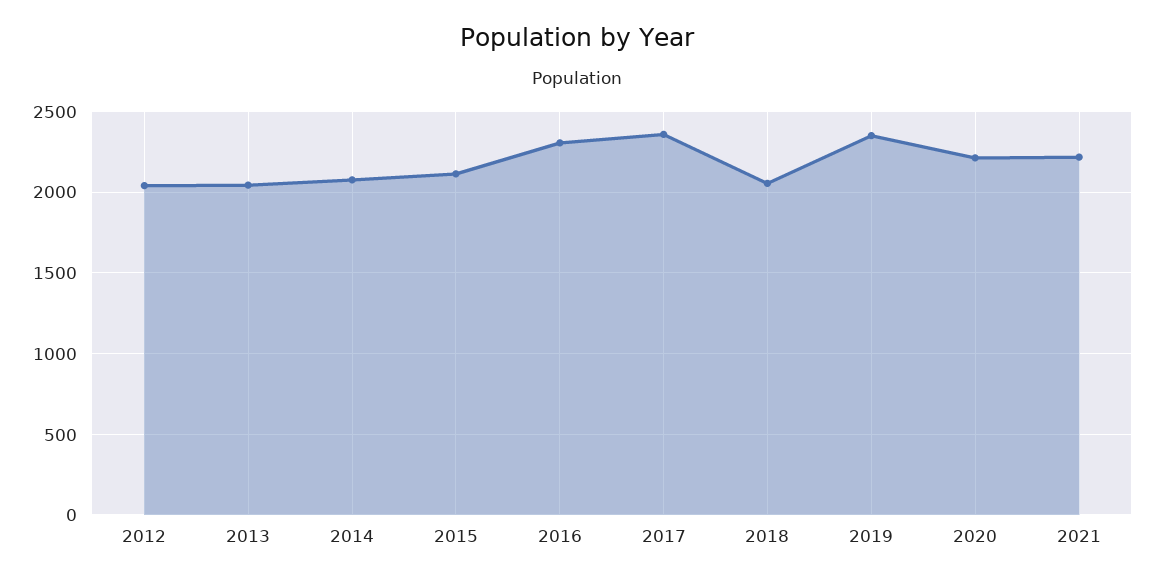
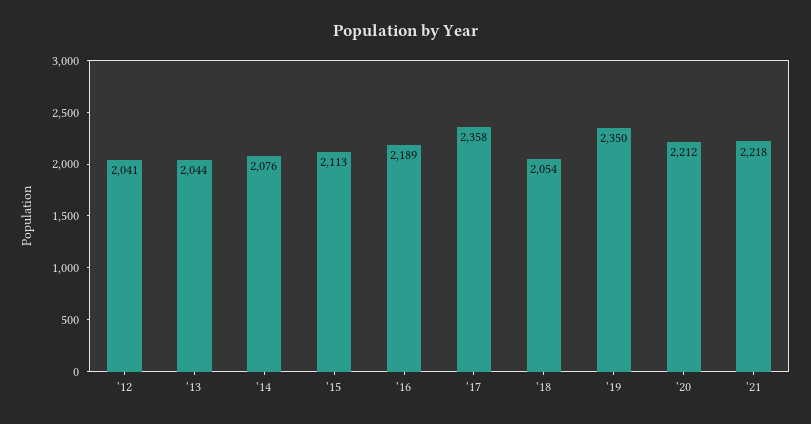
2016: 2300 -> 2189

